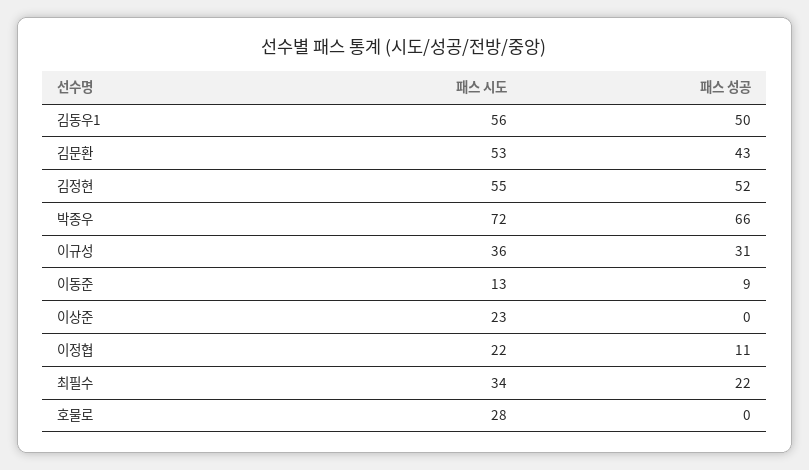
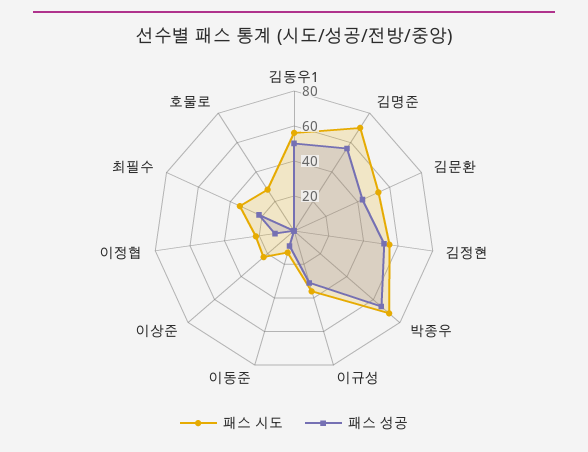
패스 시도, 김명준: none -> 70
패스 성공, 김명준: none -> 55

